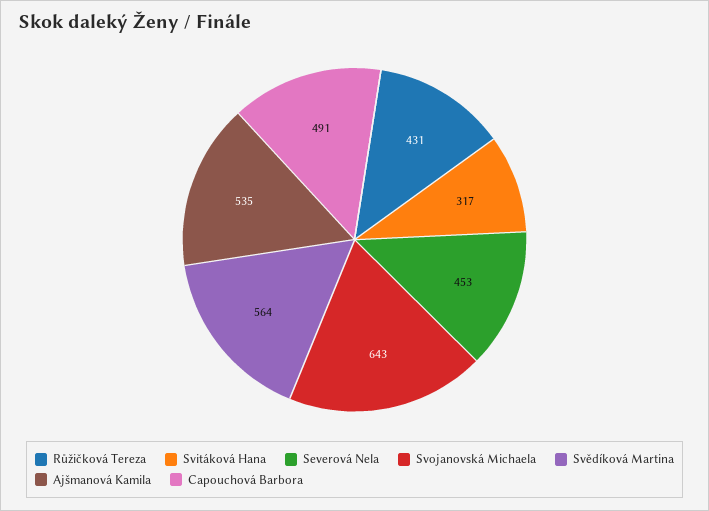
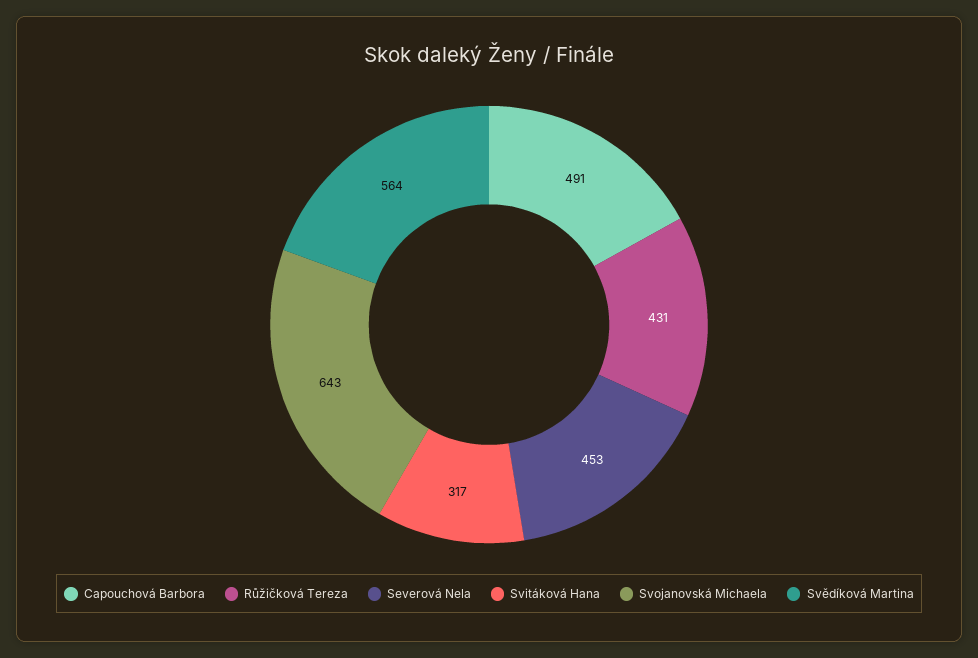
Ajšmanová Kamila: 535 -> none

